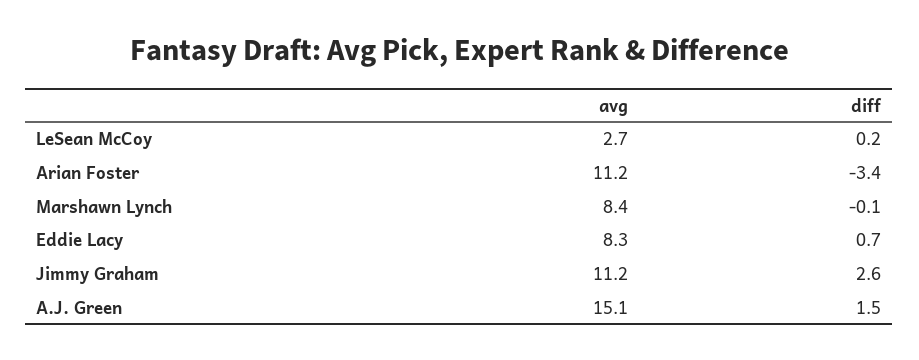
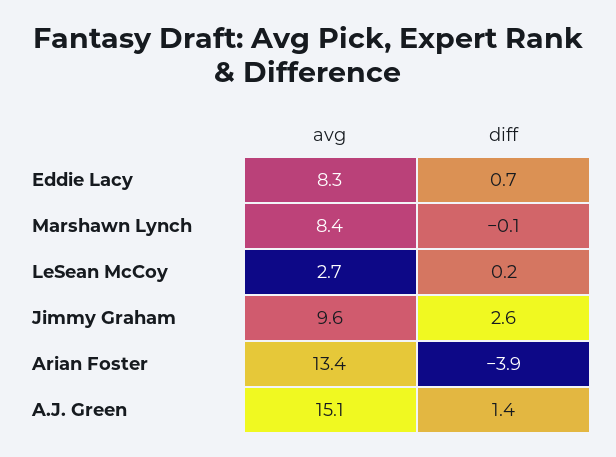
avg, Arian Foster: 11.2 -> 13.4
diff, Arian Foster: -3.4 -> -3.9
avg, Jimmy Graham: 11.2 -> 9.6
diff, A.J. Green: 1.5 -> 1.4

